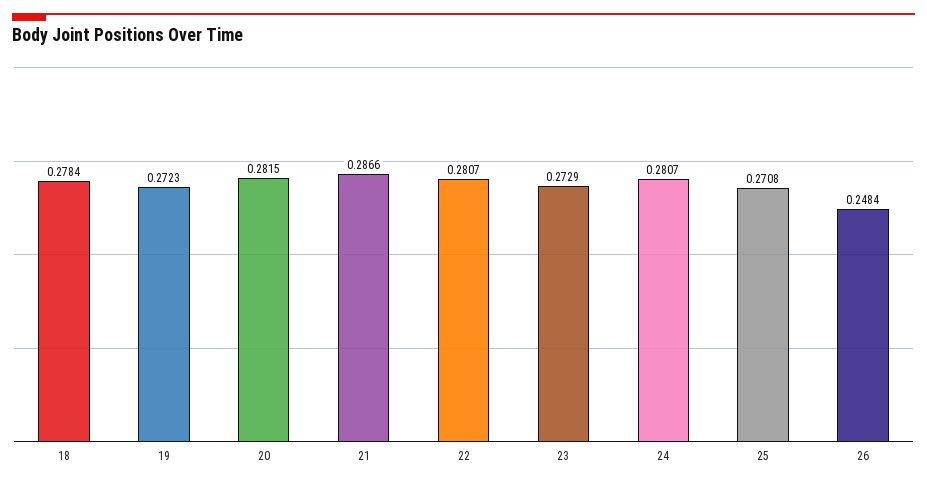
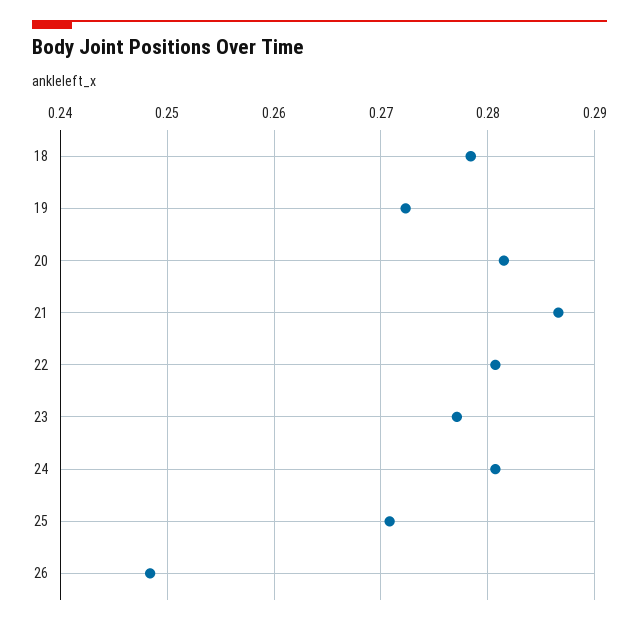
23: 0.2729 -> 0.277

